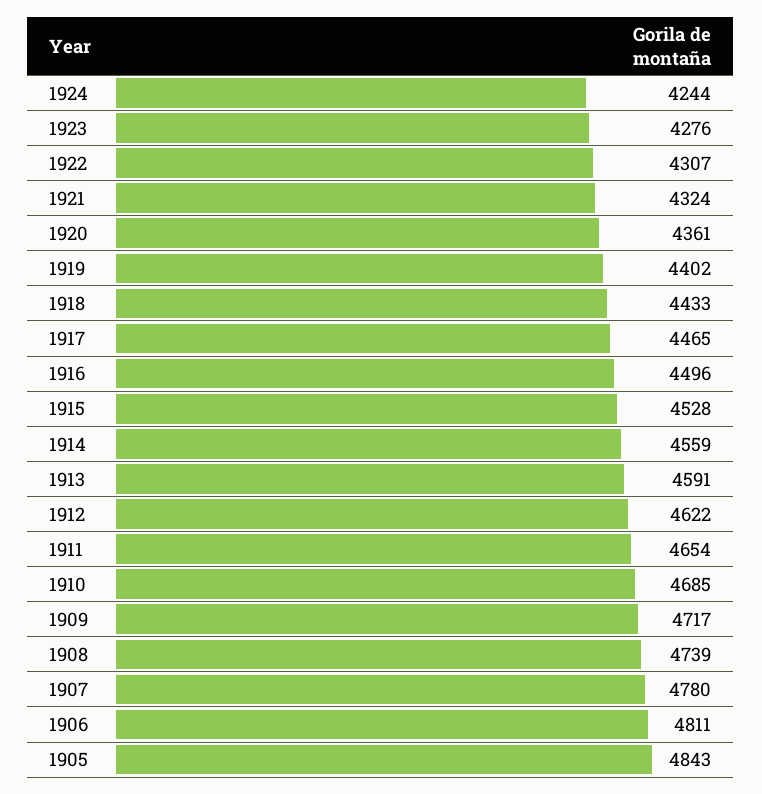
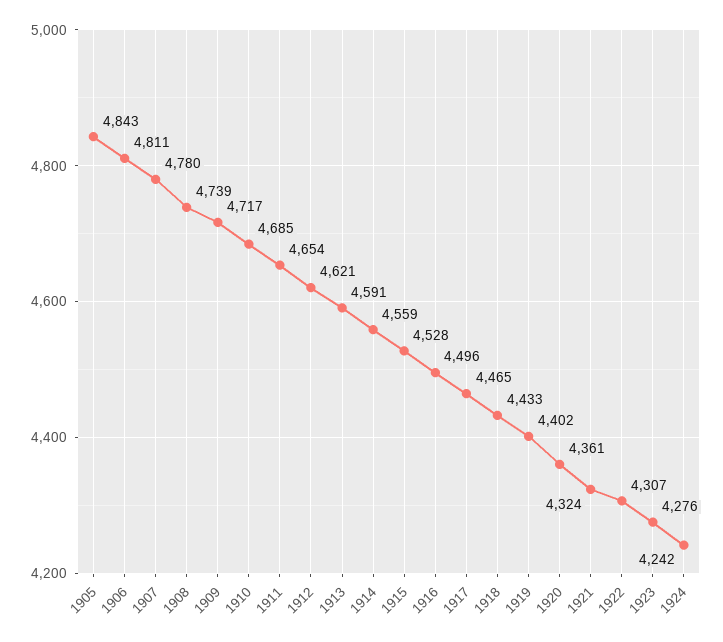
1924: 4244 -> 4242
1912: 4622 -> 4621

